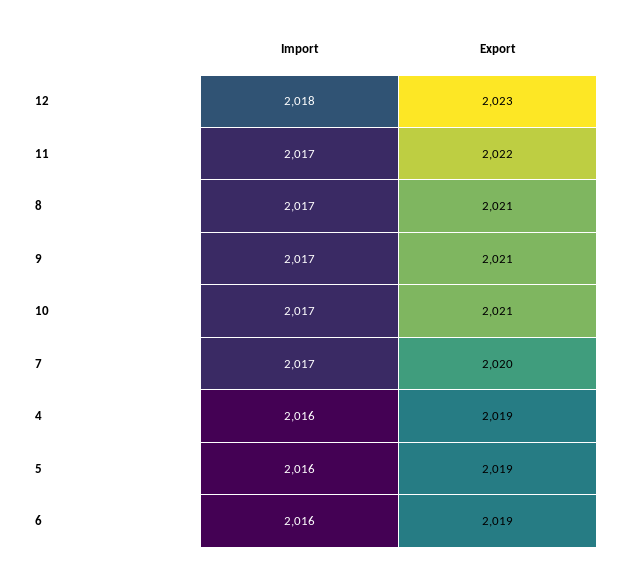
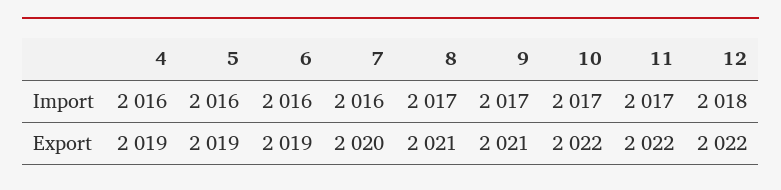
Export, 12: 2023 -> 2022
Export, 10: 2021 -> 2022
Import, 7: 2017 -> 2016

